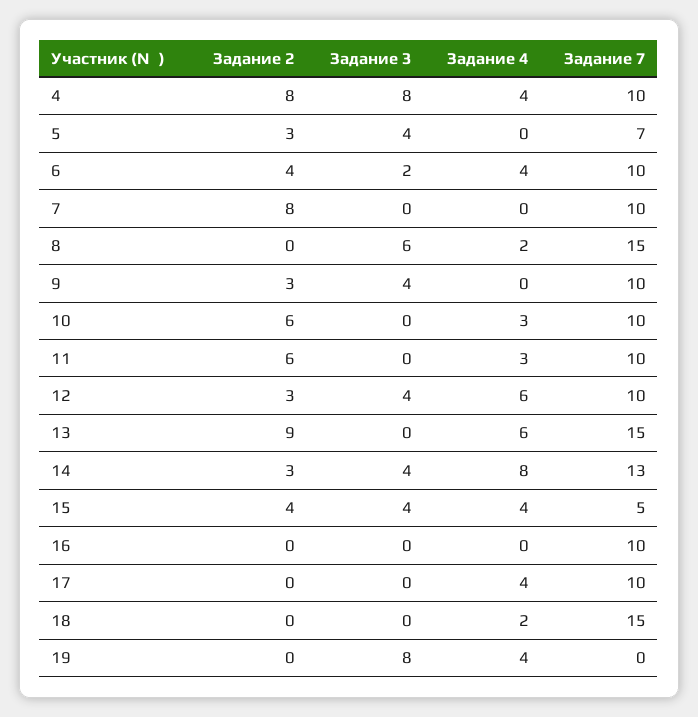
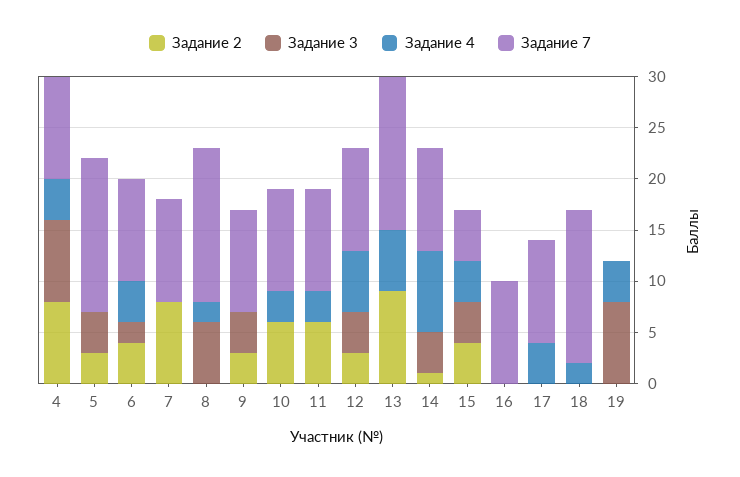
Задание 7, 5: 7 -> 15
Задание 2, 14: 3 -> 1
Задание 7, 14: 13 -> 10

